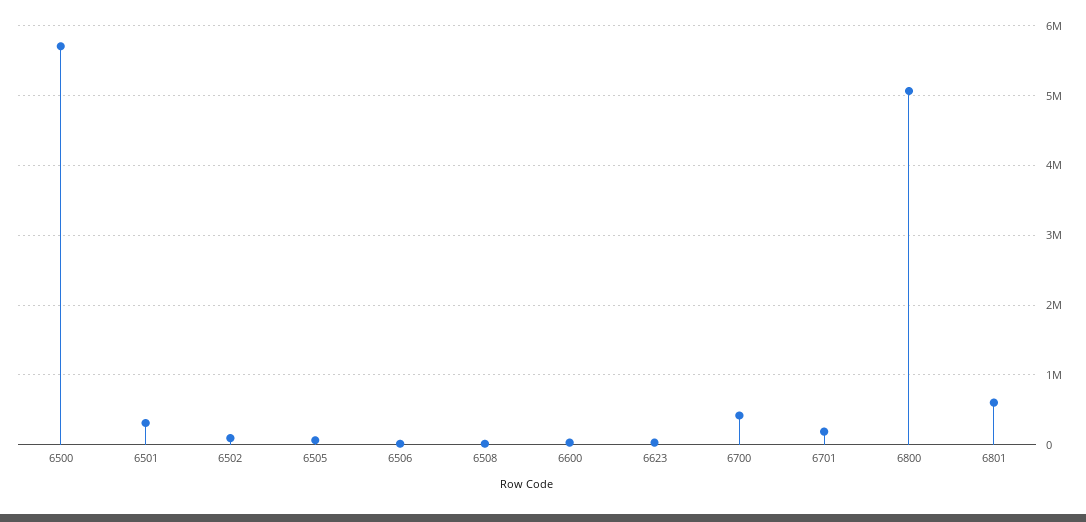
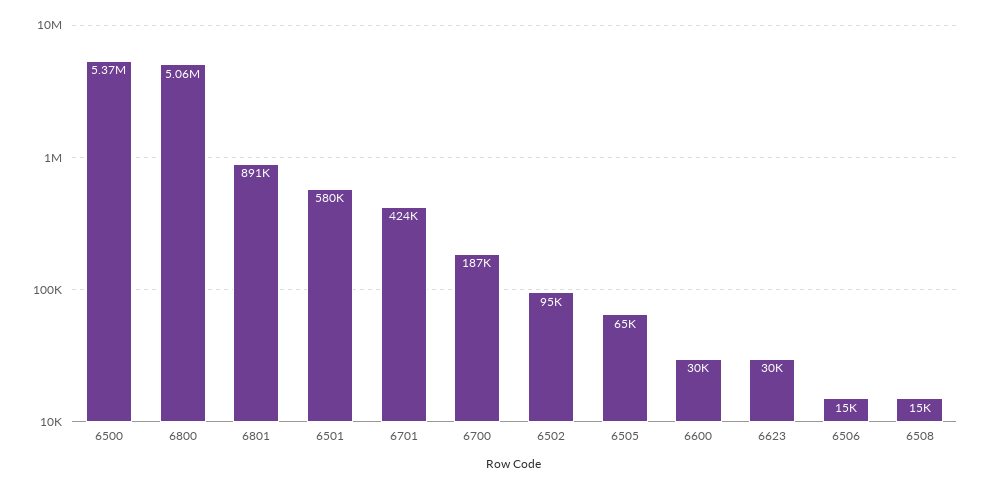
6500: 5700000 -> 5370000
6501: 300000 -> 580000
6700: 400000 -> 187000
6701: 200000 -> 424000
6801: 600000 -> 891000

